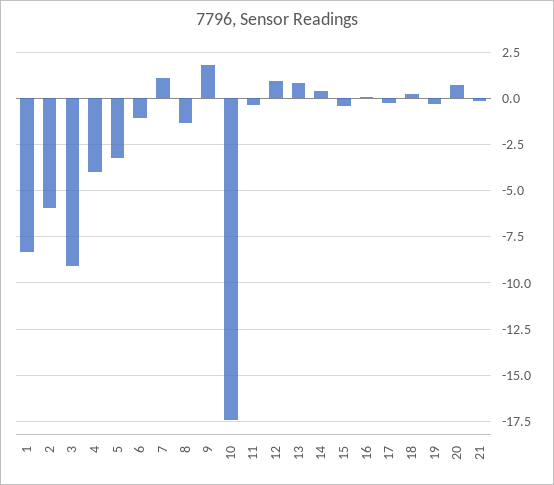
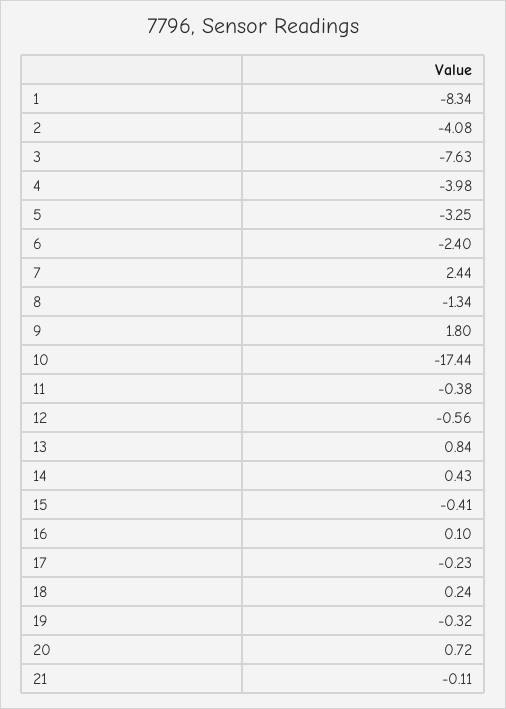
2: -6 -> -4.08
3: -9 -> -7.63
6: -1 -> -2.4
7: 1 -> 2.44
12: 1 -> -0.56

